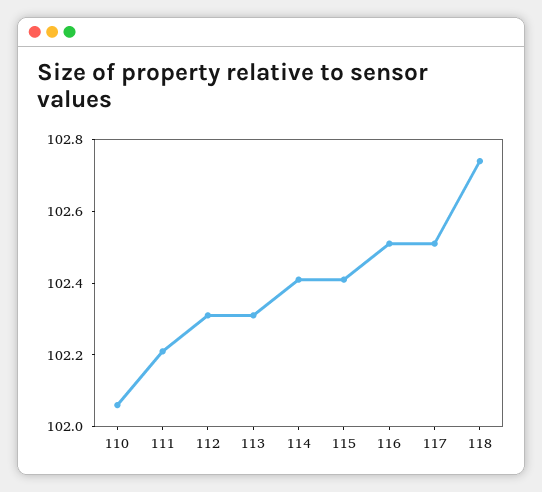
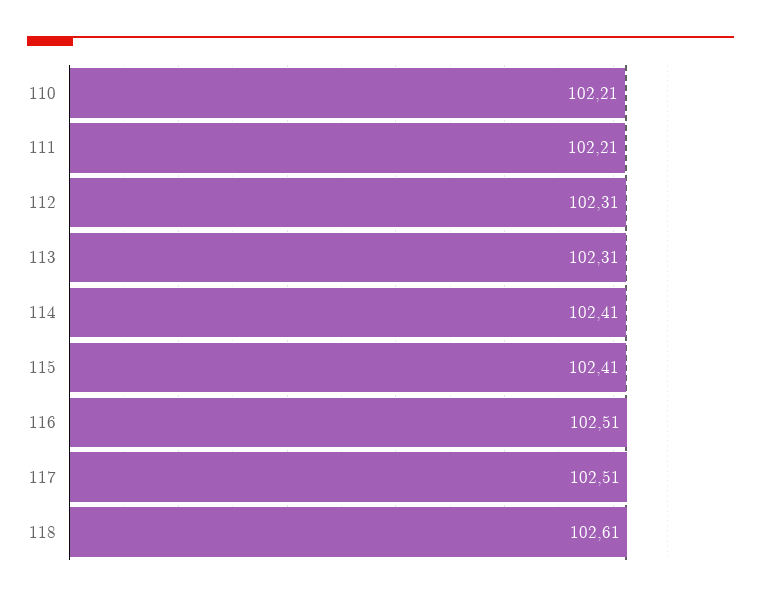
110: 102.05 -> 102.21
118: 102.75 -> 102.61

